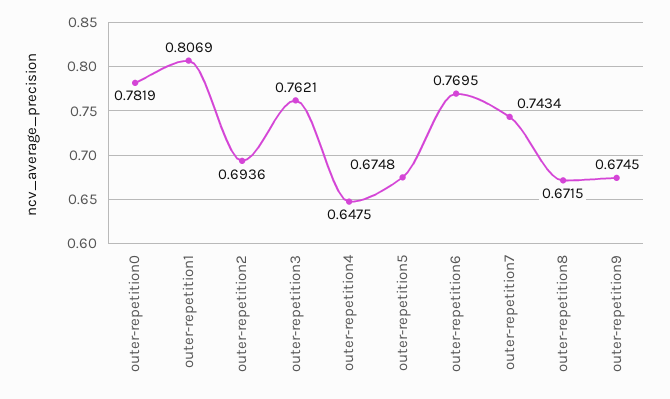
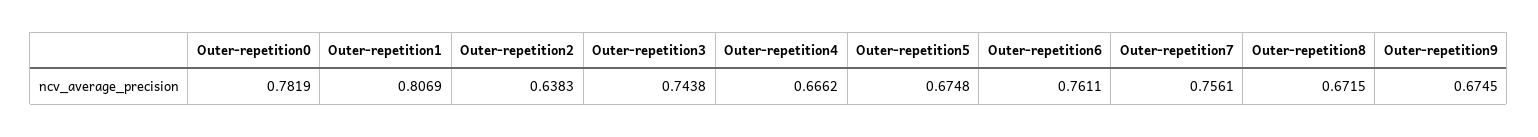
outer-repetition2: 0.6936 -> 0.6383
outer-repetition3: 0.7621 -> 0.7438
outer-repetition4: 0.6475 -> 0.6662
outer-repetition6: 0.7695 -> 0.7611
outer-repetition7: 0.7434 -> 0.7561

